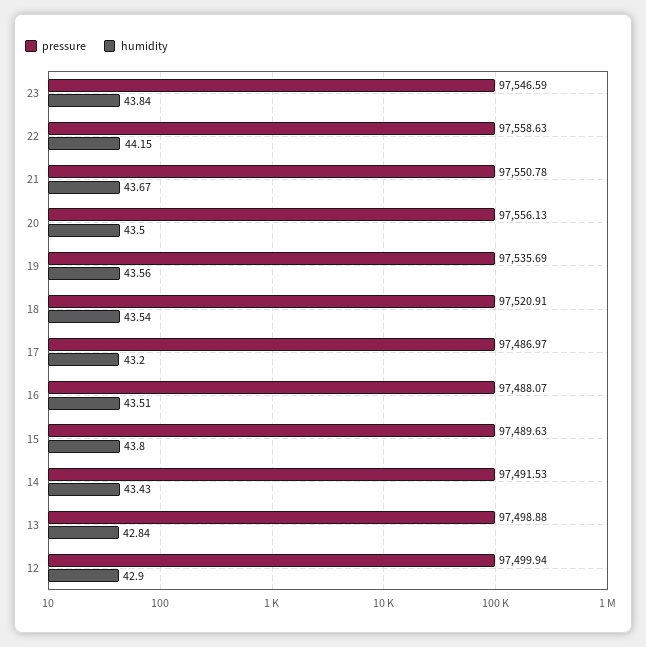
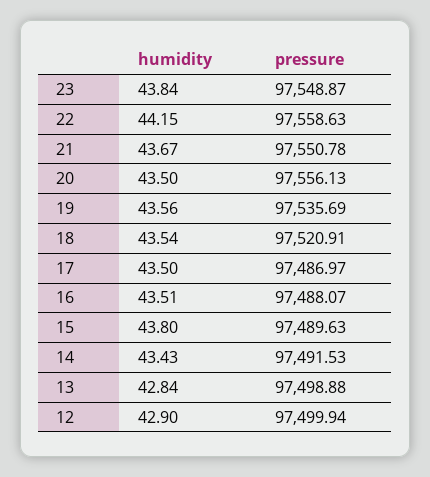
pressure, 23: 97546.59 -> 97548.87
humidity, 17: 43.2 -> 43.5

